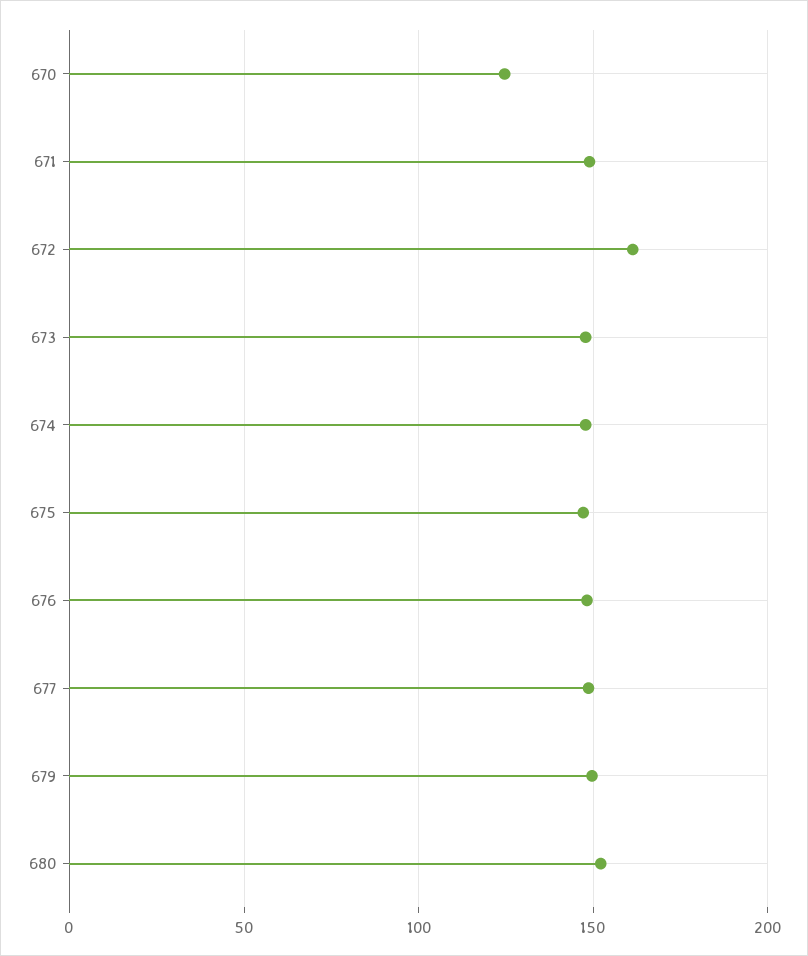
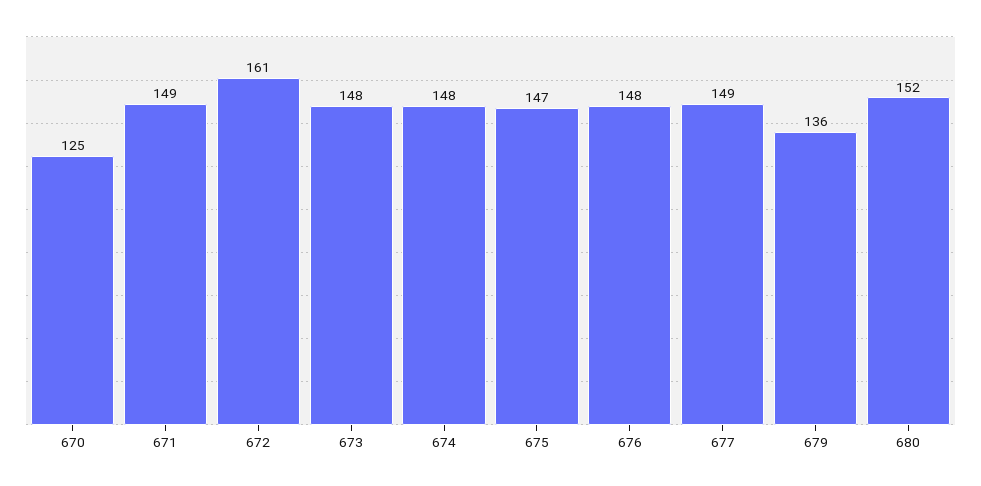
679: 150 -> 136

